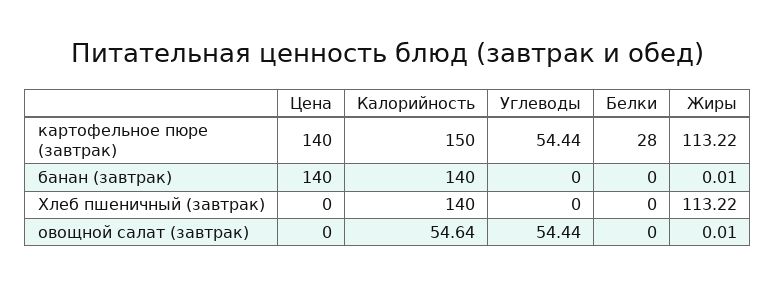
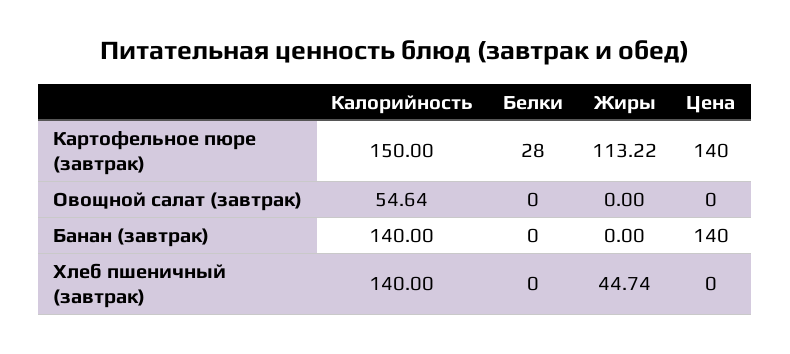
Углеводы, картофельное пюре (завтрак): 54.44 -> none
Углеводы, банан (завтрак): 0 -> none
Жиры, банан (завтрак): 0.01 -> 0
Углеводы, Хлеб пшеничный (завтрак): 0 -> none
Жиры, Хлеб пшеничный (завтрак): 113.22 -> 44.74
Углеводы, овощной салат (завтрак): 54.44 -> none
Жиры, овощной салат (завтрак): 0.01 -> 0

